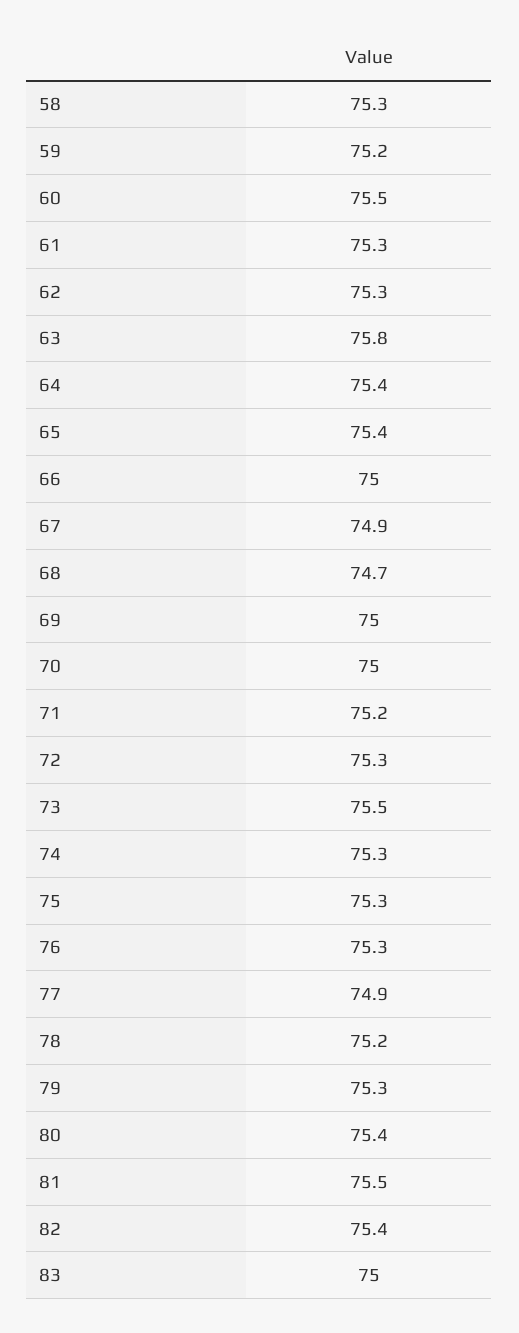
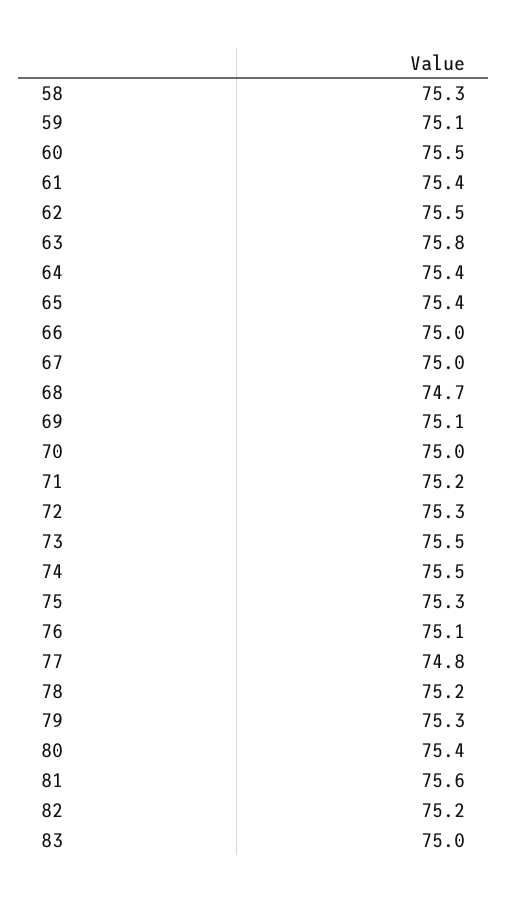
59: 75.2 -> 75.1
61: 75.3 -> 75.4
62: 75.3 -> 75.5
67: 74.9 -> 75
69: 75 -> 75.1
74: 75.3 -> 75.5
76: 75.3 -> 75.1
77: 74.9 -> 74.8
81: 75.5 -> 75.6
82: 75.4 -> 75.2

